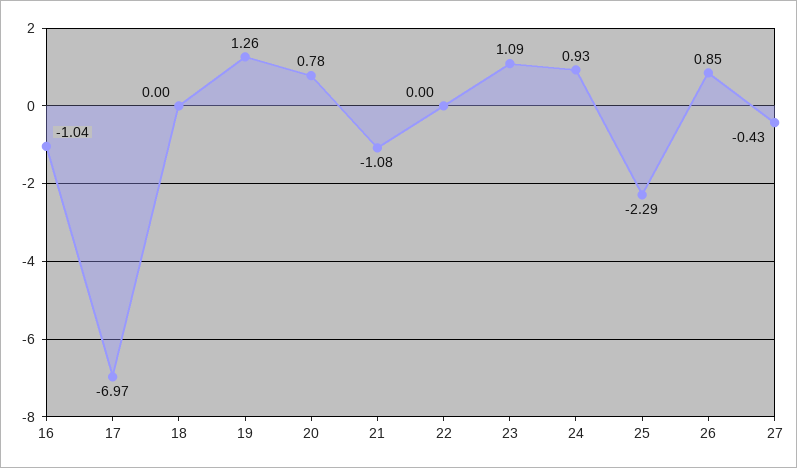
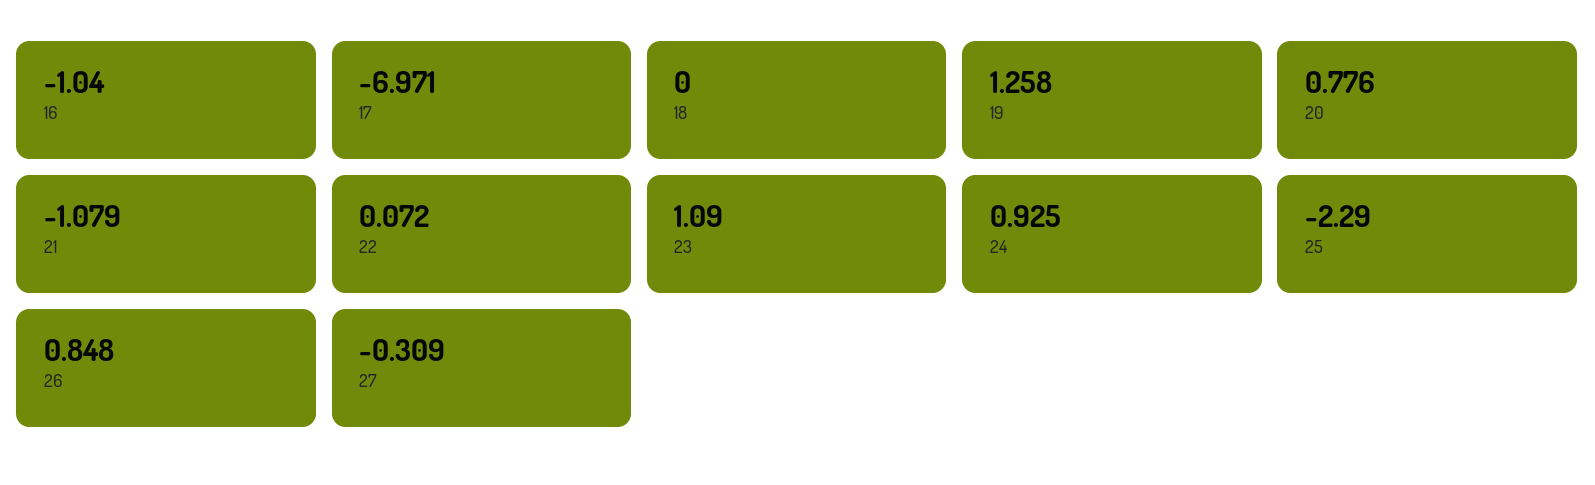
22: 0 -> 0.072
27: -0.43 -> -0.309

